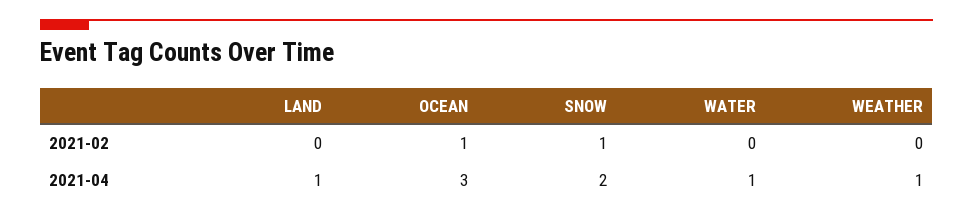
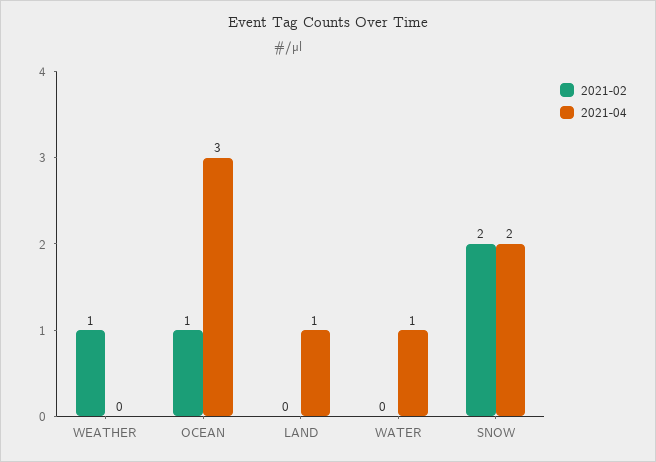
2021-02, SNOW: 1 -> 2
2021-02, WEATHER: 0 -> 1
2021-04, WEATHER: 1 -> 0

